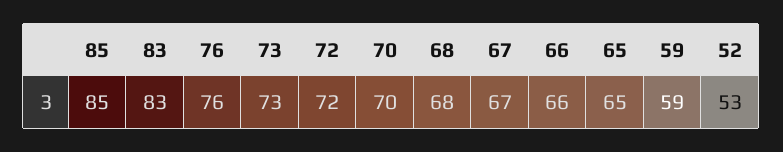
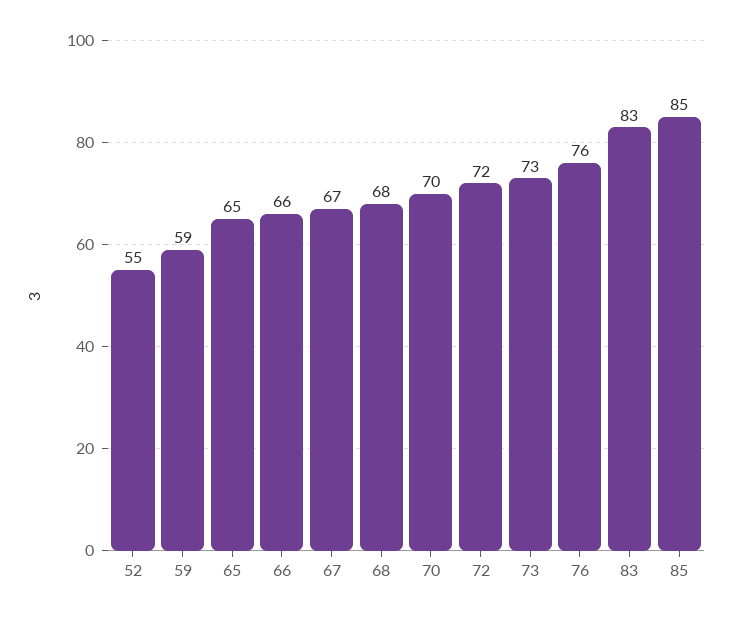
52: 53 -> 55

